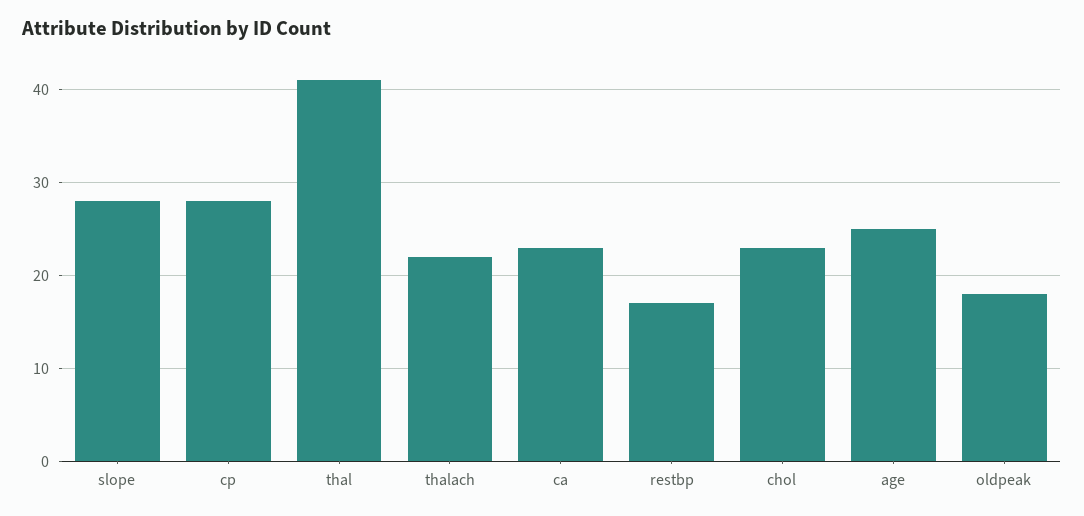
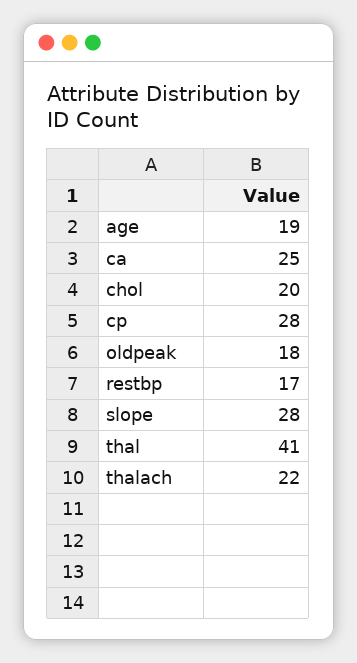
ca: 23 -> 25
chol: 23 -> 20
age: 25 -> 19

